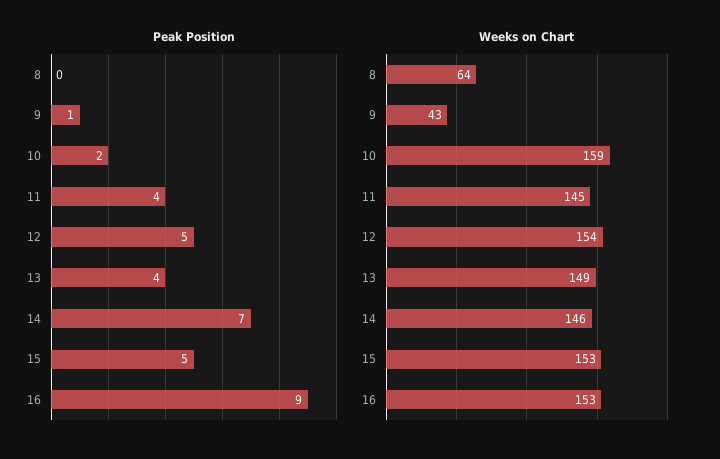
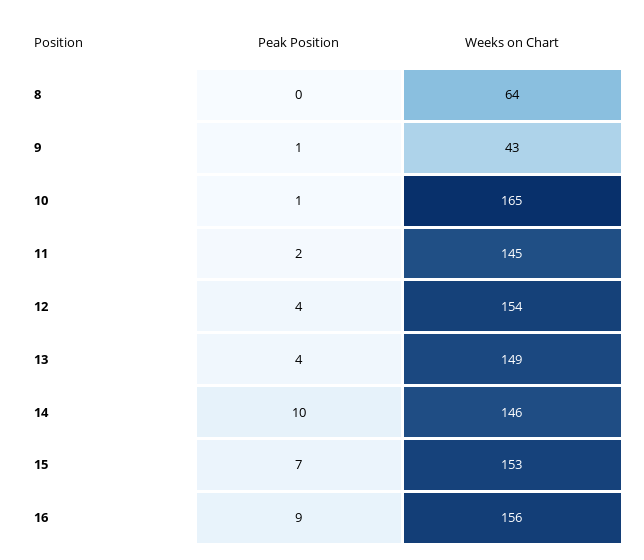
Peak Position, 10: 2 -> 1
Peak Position, 11: 4 -> 2
Peak Position, 12: 5 -> 4
Peak Position, 14: 7 -> 10
Peak Position, 15: 5 -> 7
Weeks on Chart, 10: 159 -> 165
Weeks on Chart, 16: 153 -> 156

